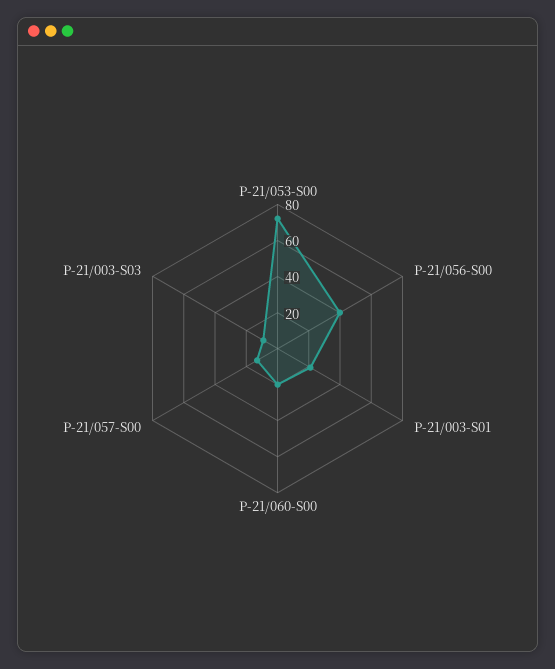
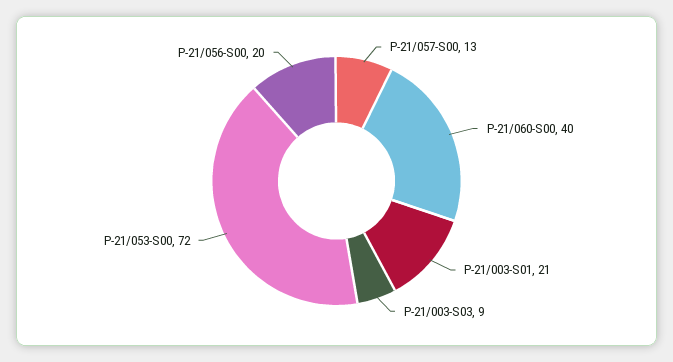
P-21/056-S00: 40 -> 20
P-21/060-S00: 20 -> 40

